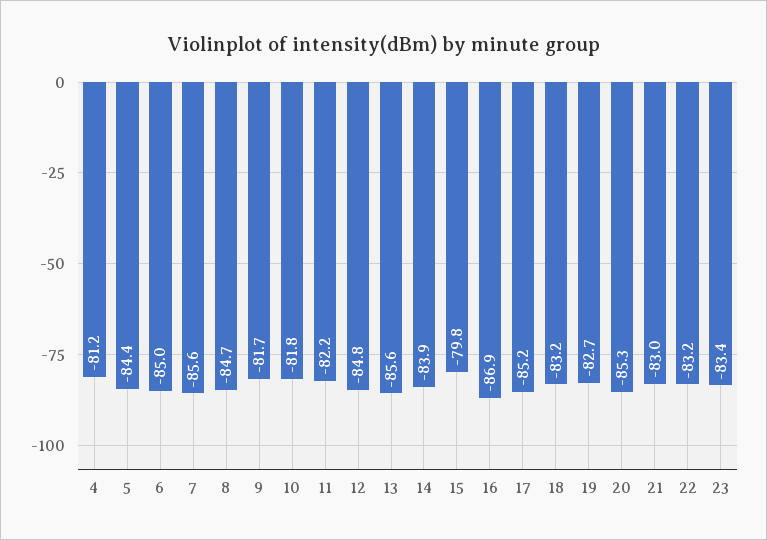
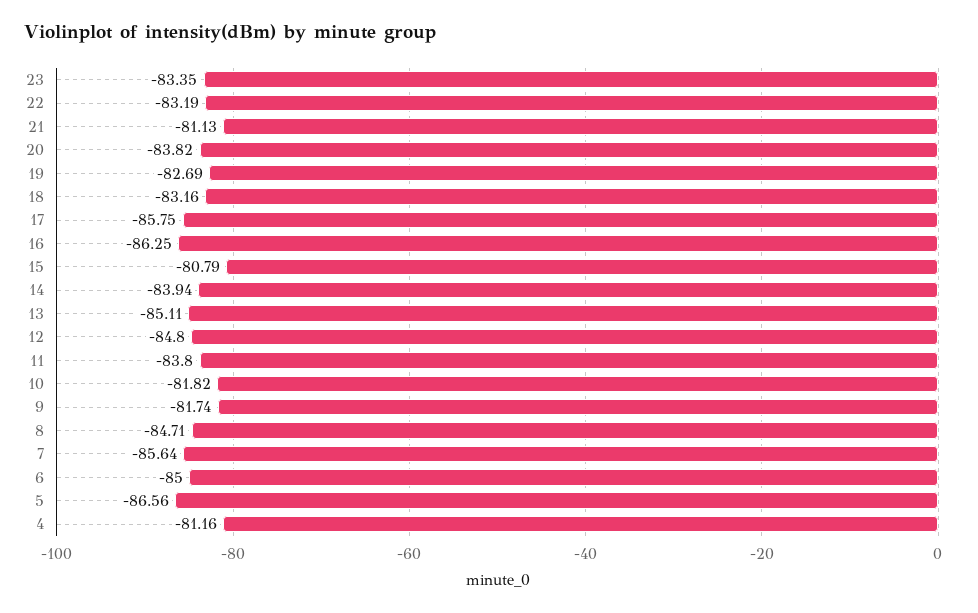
5: -84.4 -> -86.56
11: -82.2 -> -83.8
13: -85.6 -> -85.11
15: -79.8 -> -80.79
16: -86.9 -> -86.25
17: -85.2 -> -85.75
20: -85.3 -> -83.82
21: -83 -> -81.13

